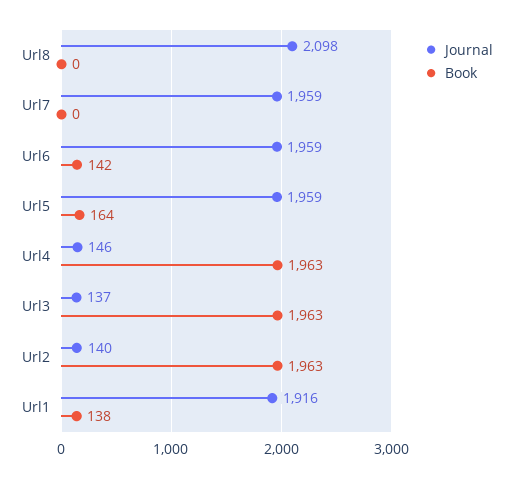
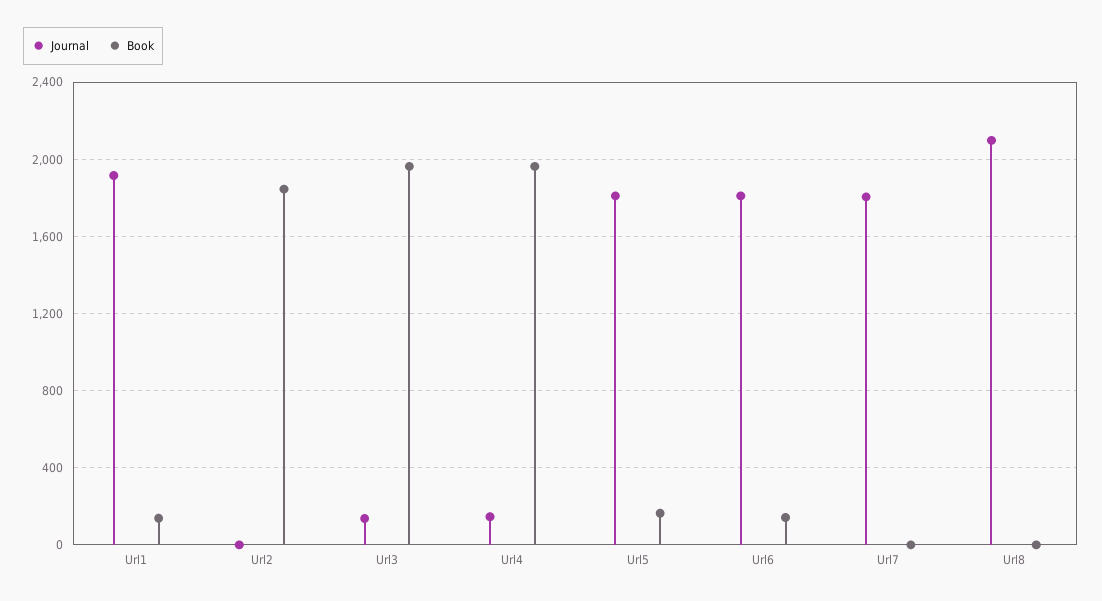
Journal, Url7: 1959 -> 1800
Journal, Url6: 1959 -> 1800
Journal, Url5: 1959 -> 1800
Journal, Url2: 140 -> 0
Book, Url2: 1963 -> 1850

